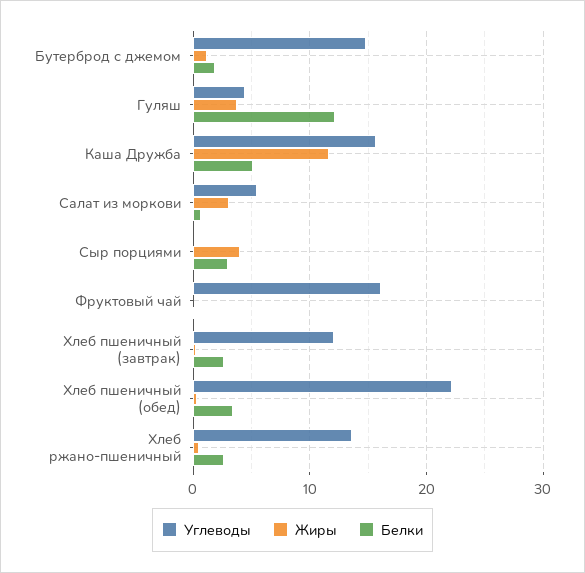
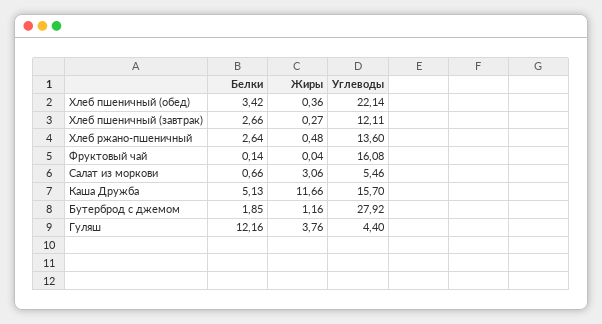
Углеводы, Бутерброд с джемом: 15 -> 27.92
Углеводы, Сыр порциями: 0 -> none
Жиры, Сыр порциями: 4 -> none
Белки, Сыр порциями: 3 -> none

